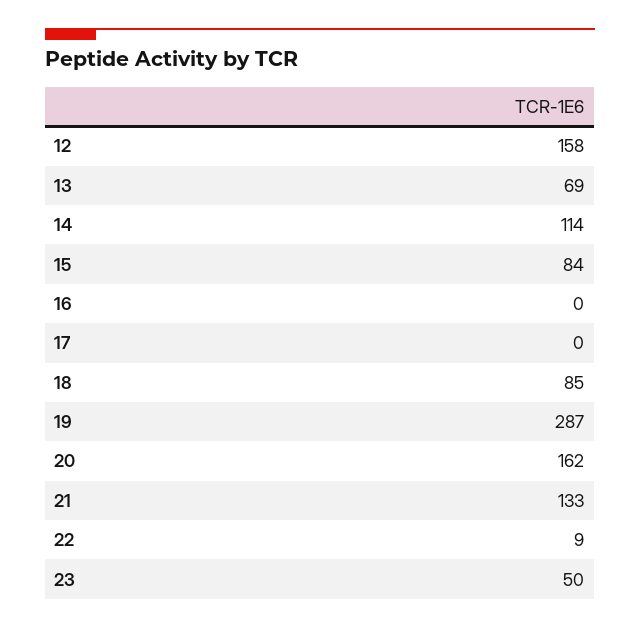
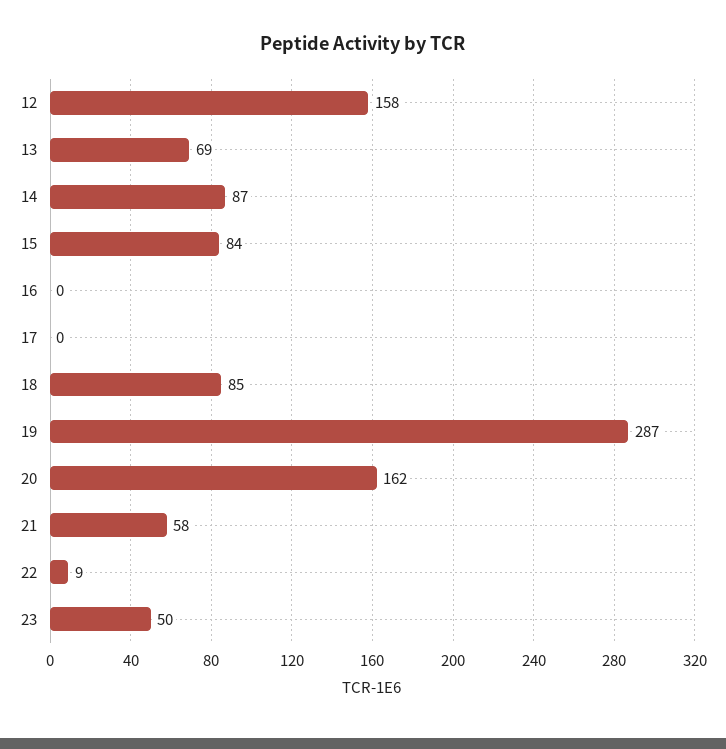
14: 114 -> 87
21: 133 -> 58

